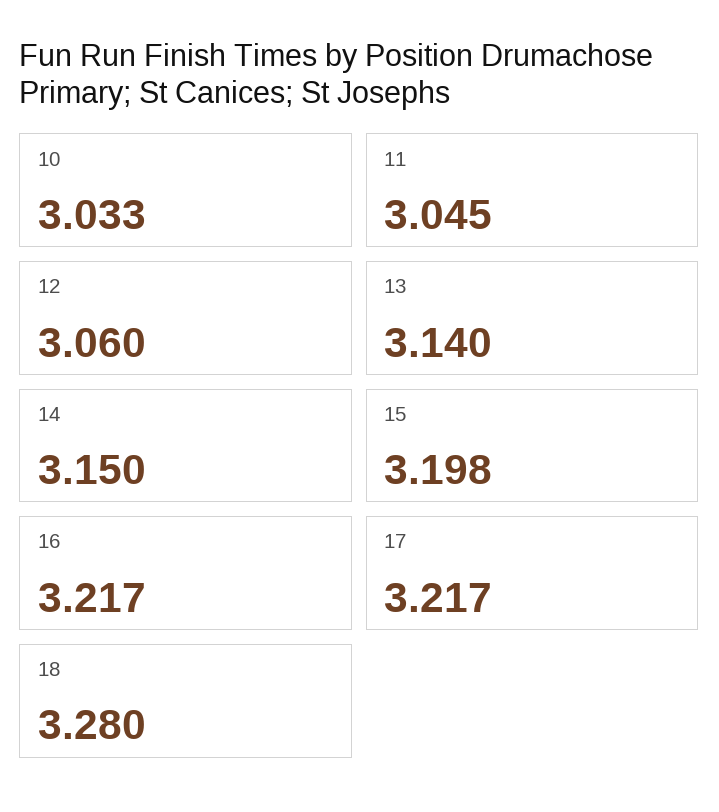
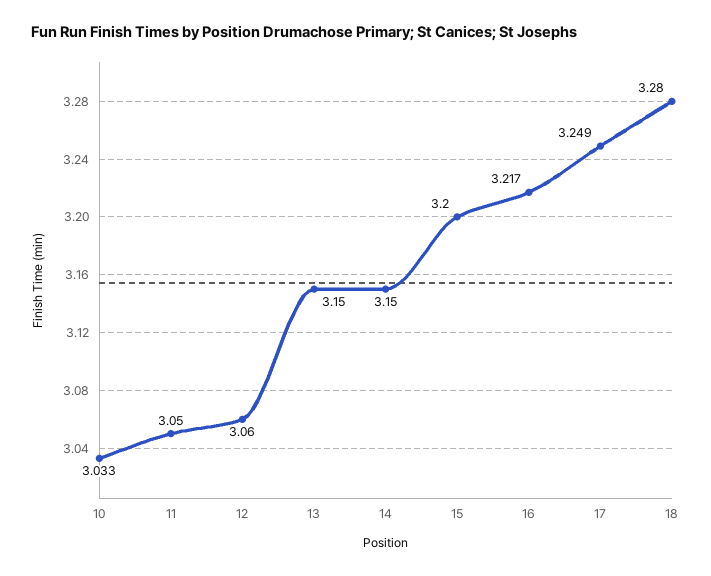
11: 3.045 -> 3.05
13: 3.14 -> 3.15
15: 3.198 -> 3.2
17: 3.217 -> 3.249

